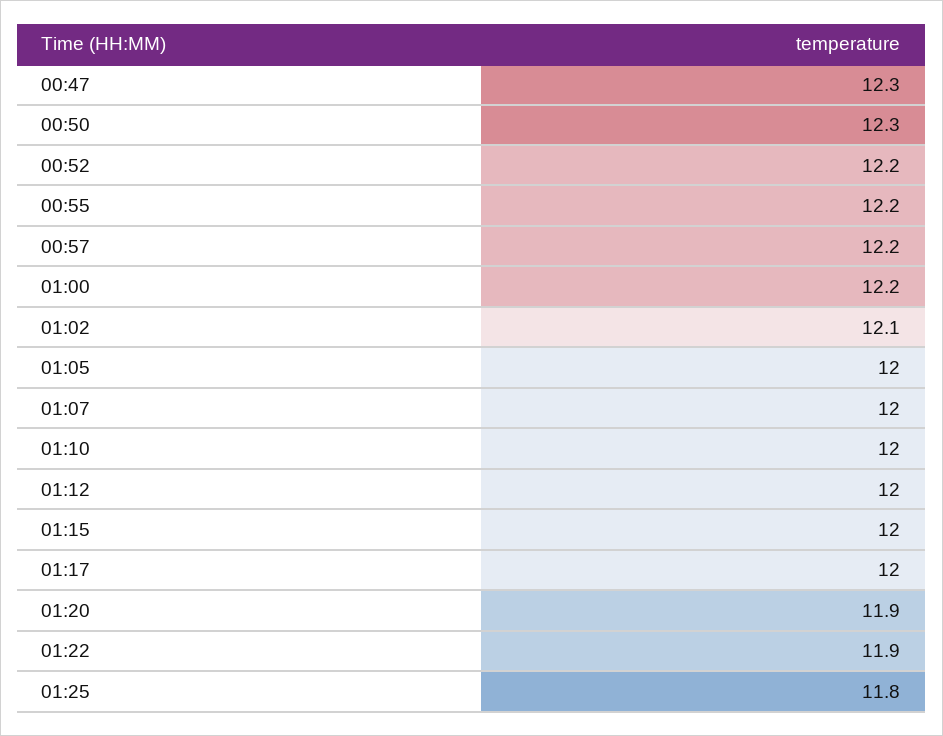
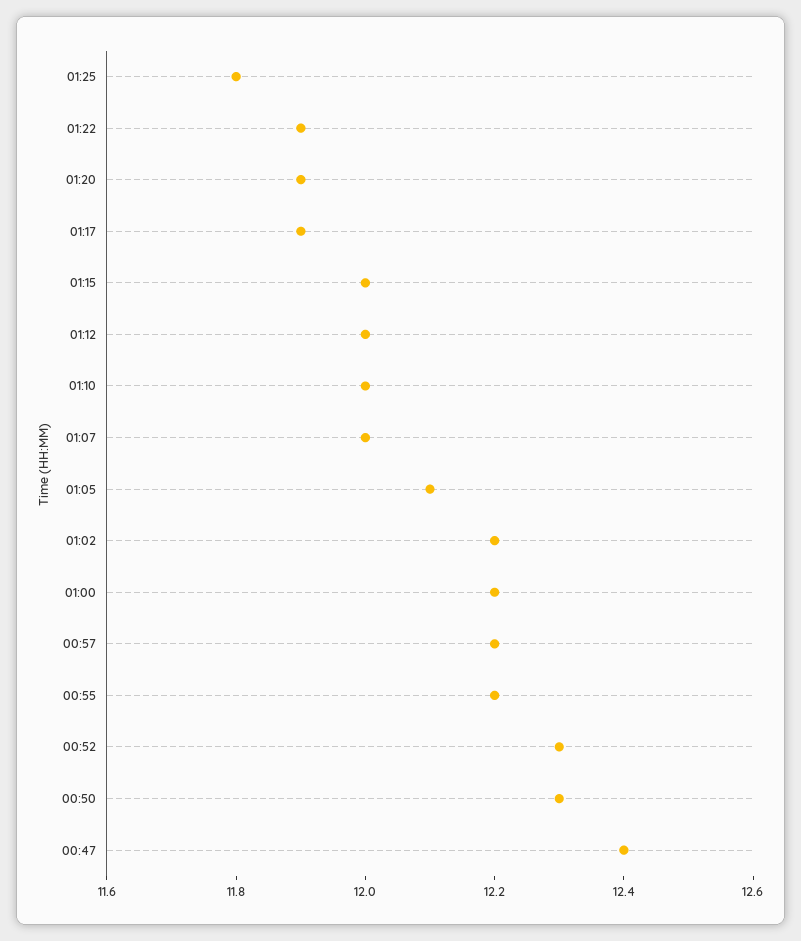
00:47: 12.3 -> 12.4
00:52: 12.2 -> 12.3
01:02: 12.1 -> 12.2
01:05: 12 -> 12.1
01:17: 12 -> 11.9

